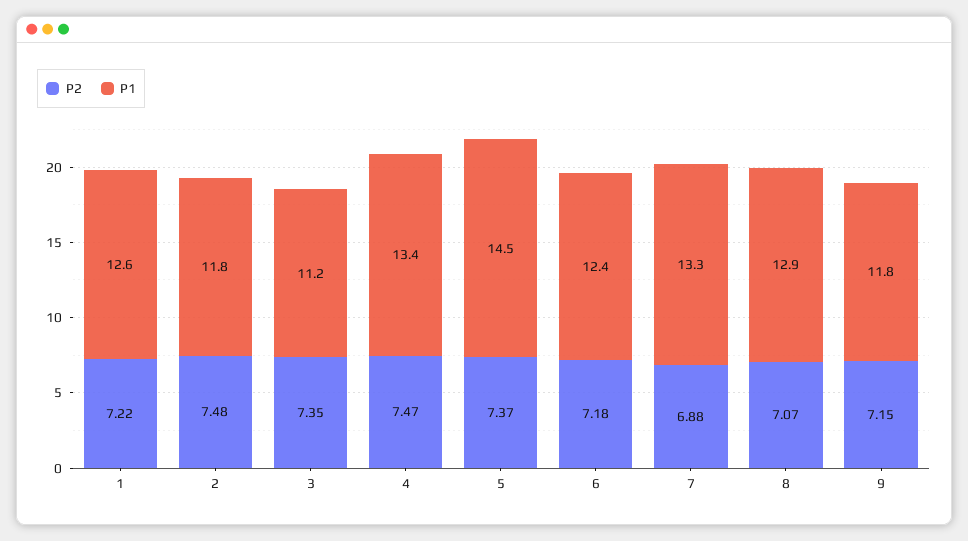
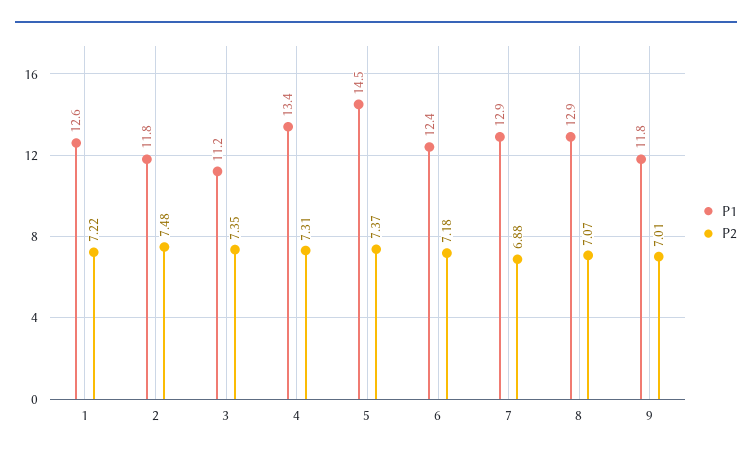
P2, 4: 7.47 -> 7.31
P1, 7: 13.3 -> 12.9
P2, 9: 7.15 -> 7.01

